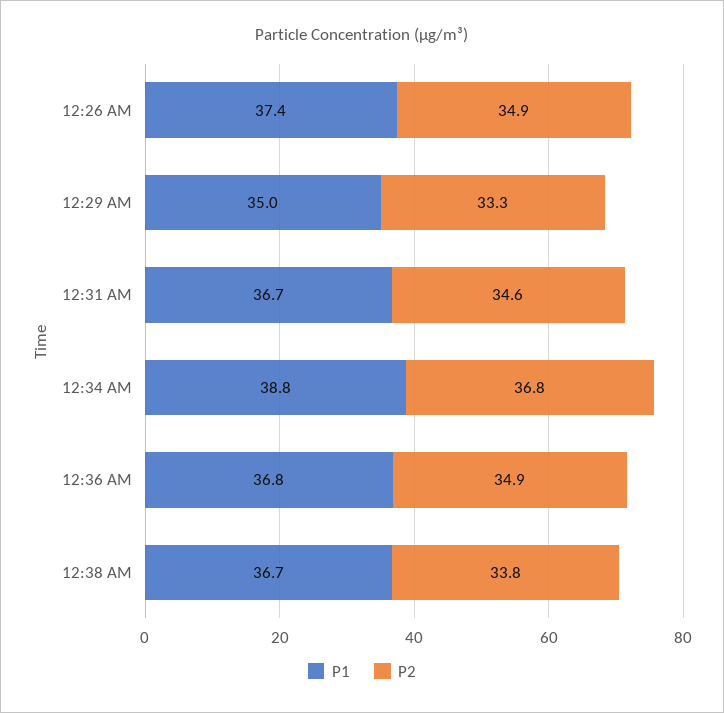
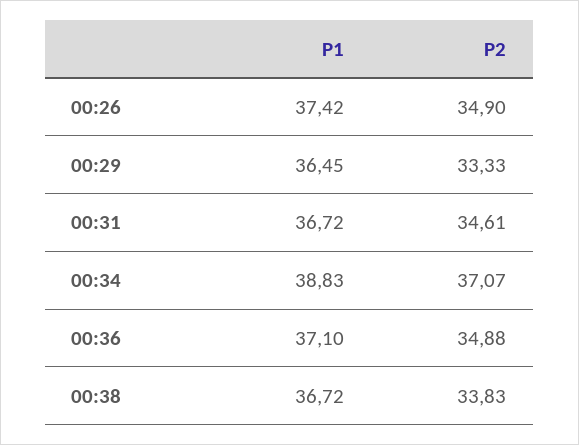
P1, 12:29 AM: 35 -> 36.45
P2, 12:34 AM: 36.8 -> 37.07
P1, 12:36 AM: 36.8 -> 37.1

